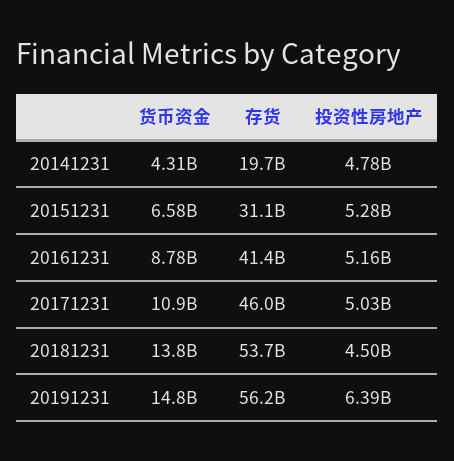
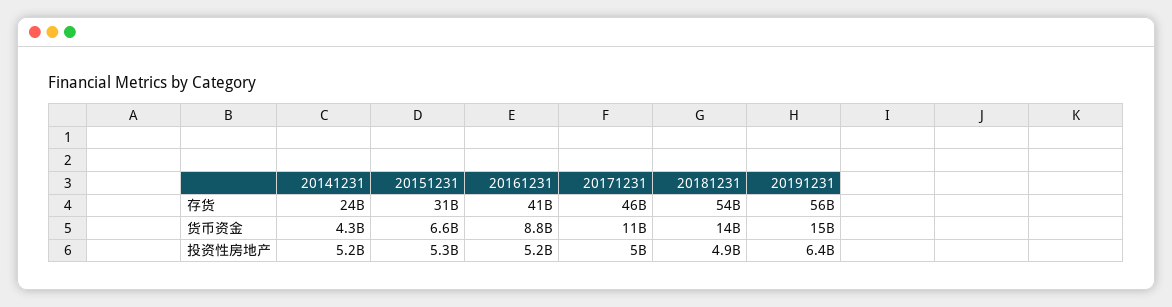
存货, 20141231: 19700000000 -> 24000000000
投资性房地产, 20141231: 4780000000 -> 5200000000
投资性房地产, 20181231: 4500000000 -> 4900000000

